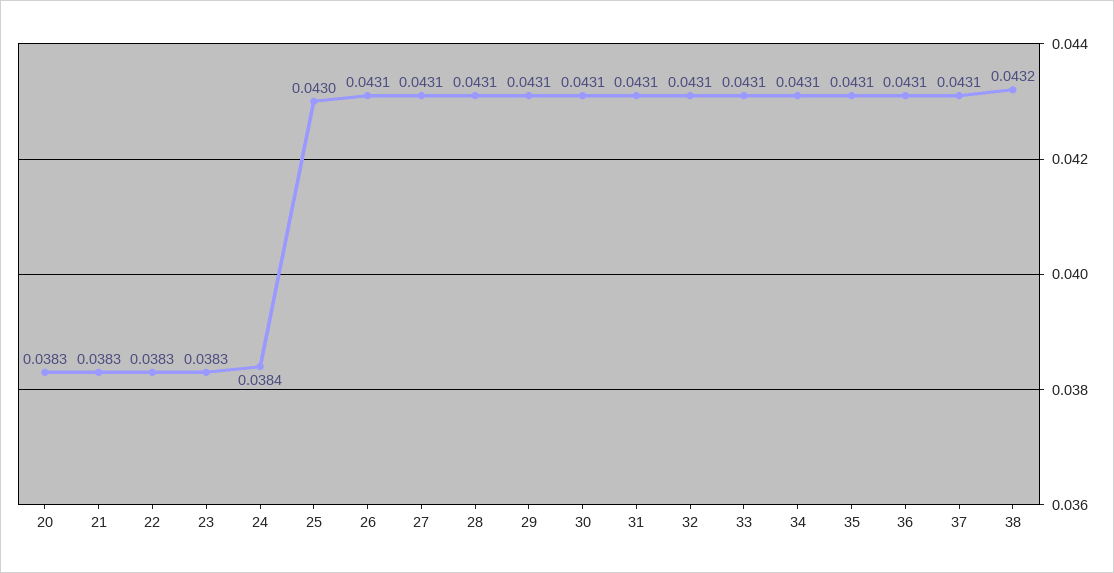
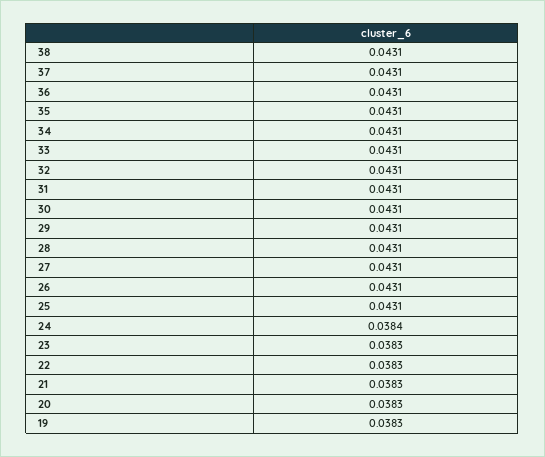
25: 0.043 -> 0.0431
38: 0.0432 -> 0.0431
19: none -> 0.0383

